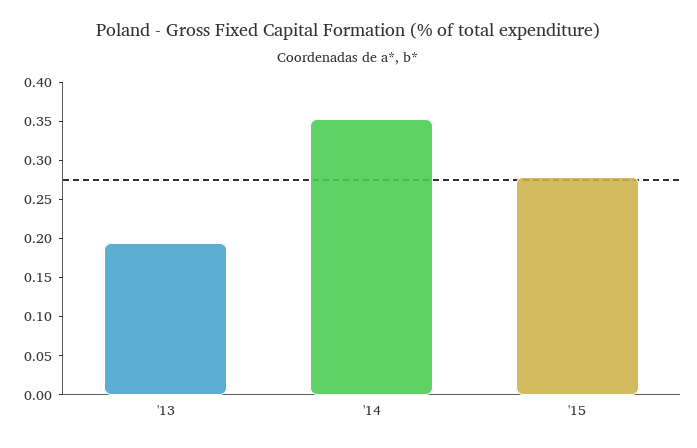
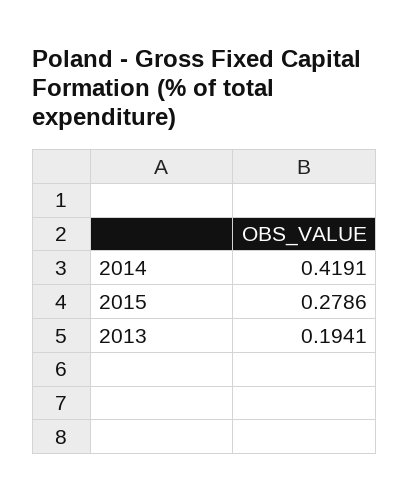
'14: 0.35 -> 0.4191

